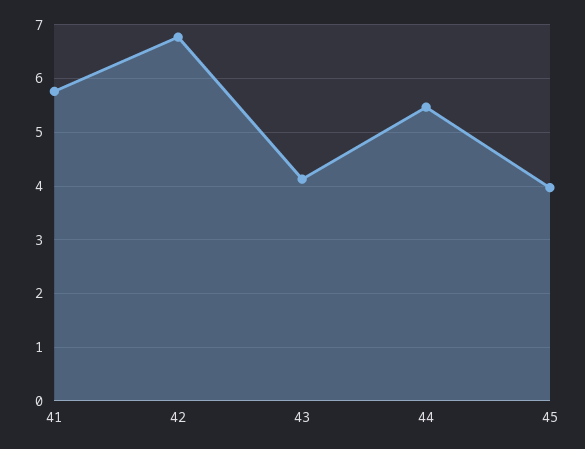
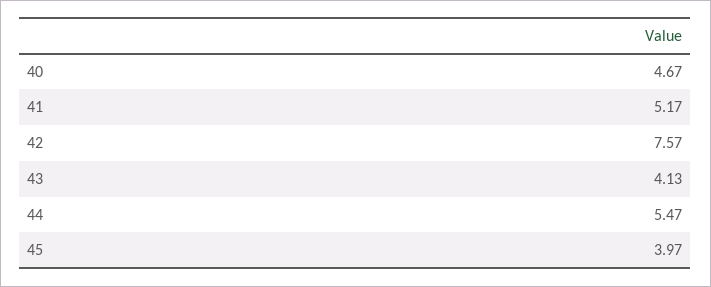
41: 5.8 -> 5.17
42: 6.8 -> 7.57
40: none -> 4.67

